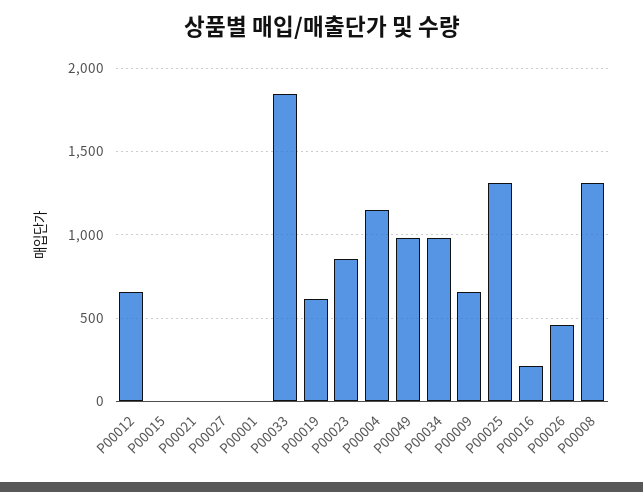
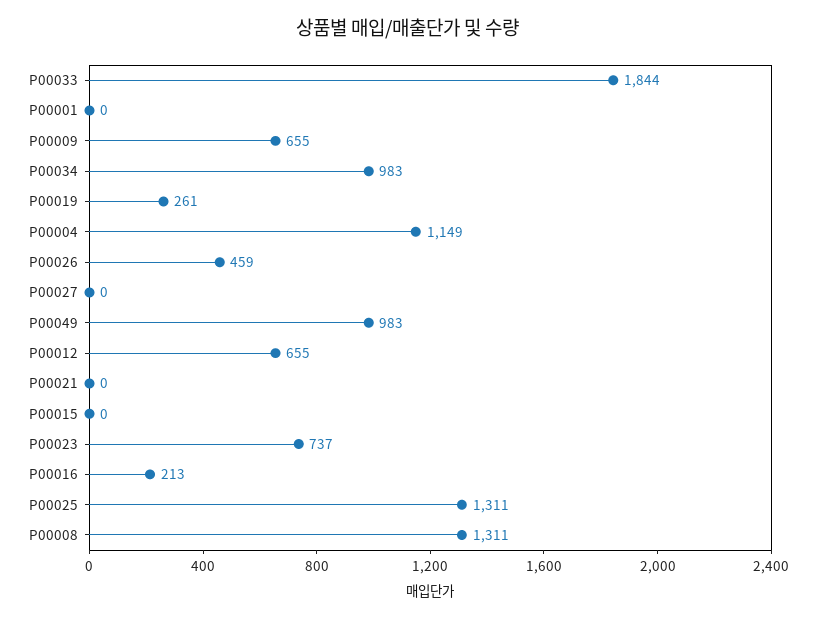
P00019: 600 -> 261
P00023: 850 -> 737

